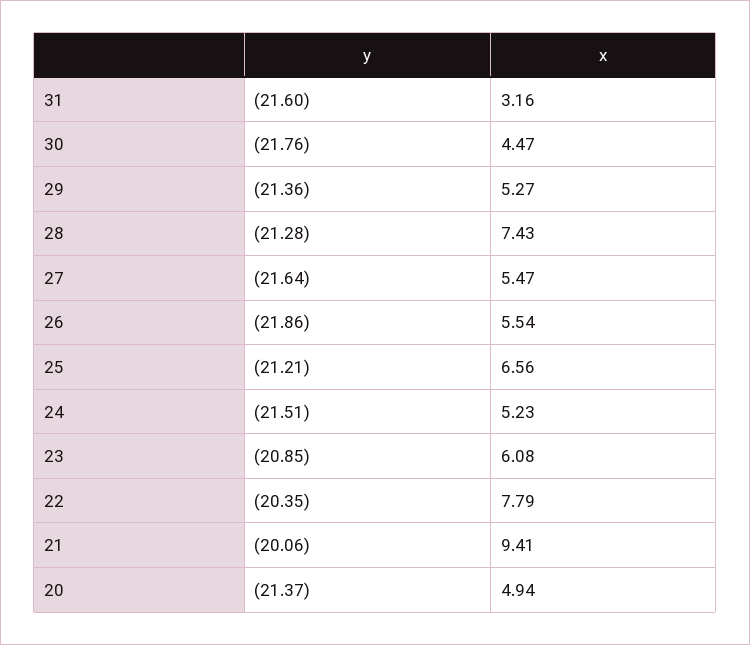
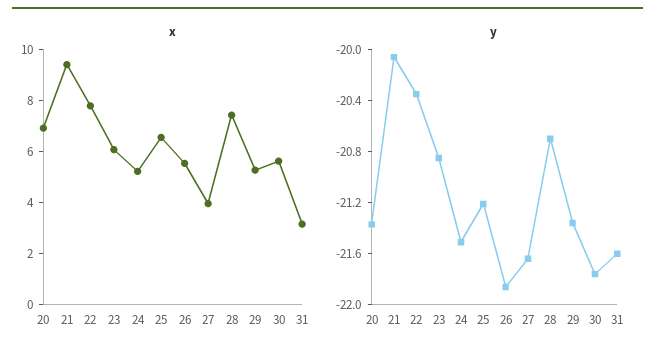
x, 30: 4.47 -> 5.5
y, 28: -21.28 -> -20.7
x, 27: 5.47 -> 4
x, 20: 4.94 -> 7

